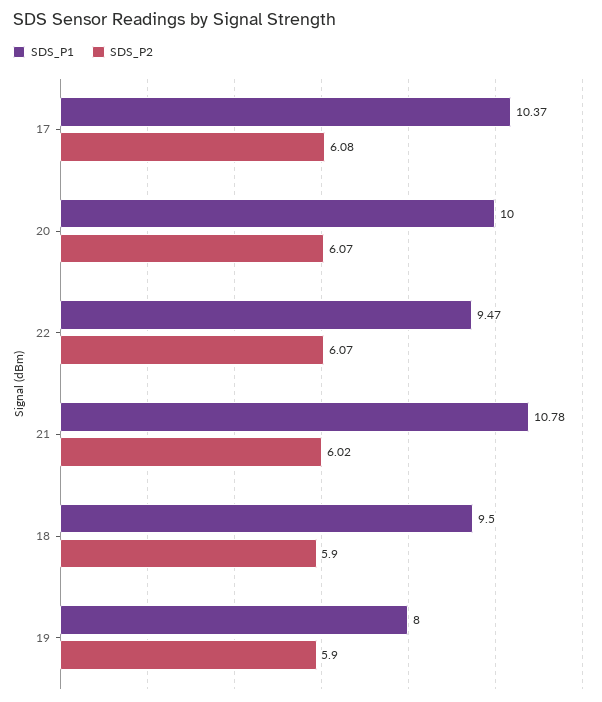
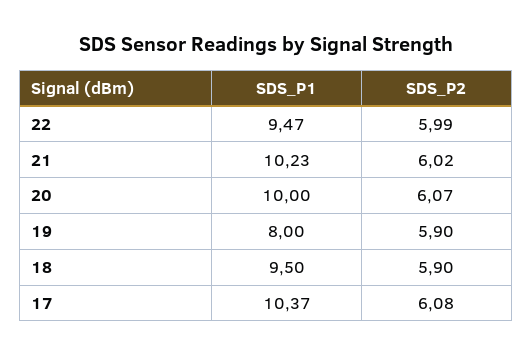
SDS_P2, 22: 6.07 -> 5.99
SDS_P1, 21: 10.78 -> 10.23

